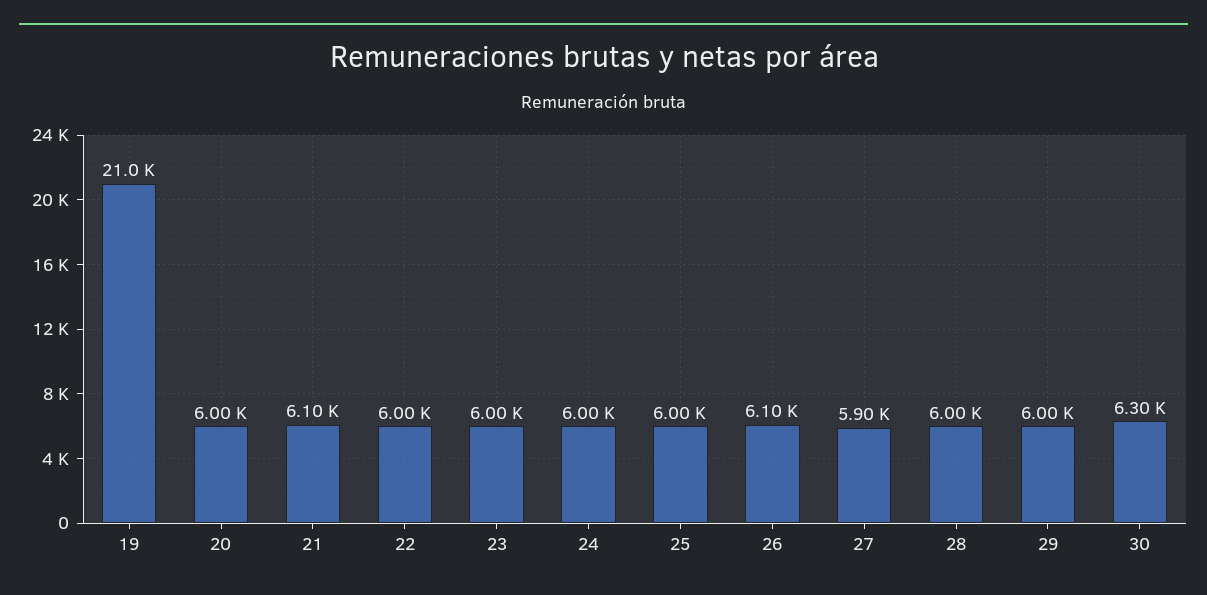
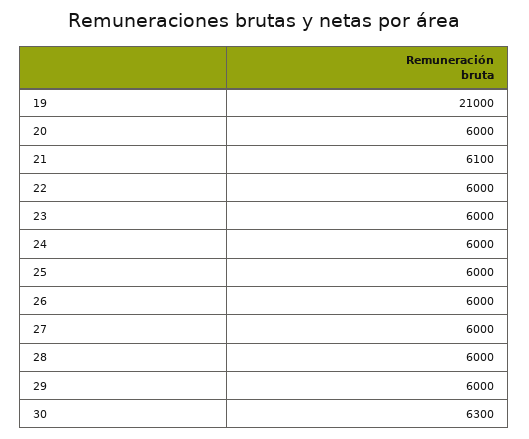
26: 6100 -> 6000
27: 5900 -> 6000

